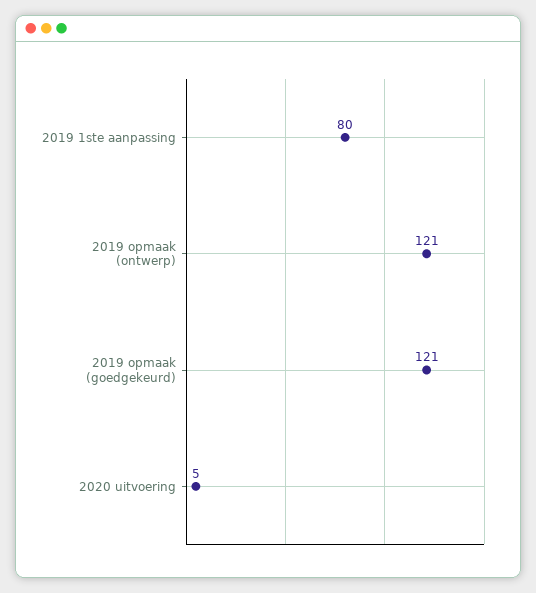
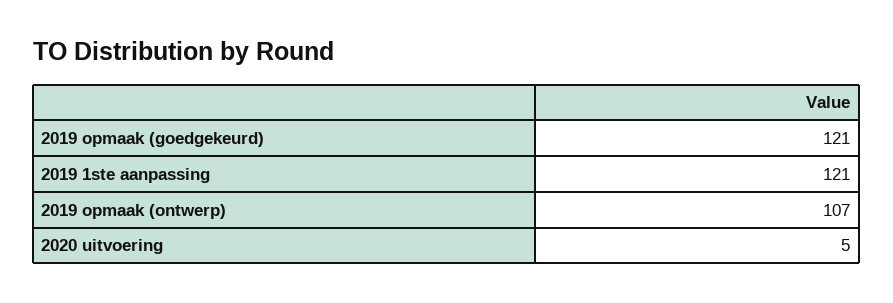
2019 1ste aanpassing: 80 -> 121
2019 opmaak (ontwerp): 121 -> 107

